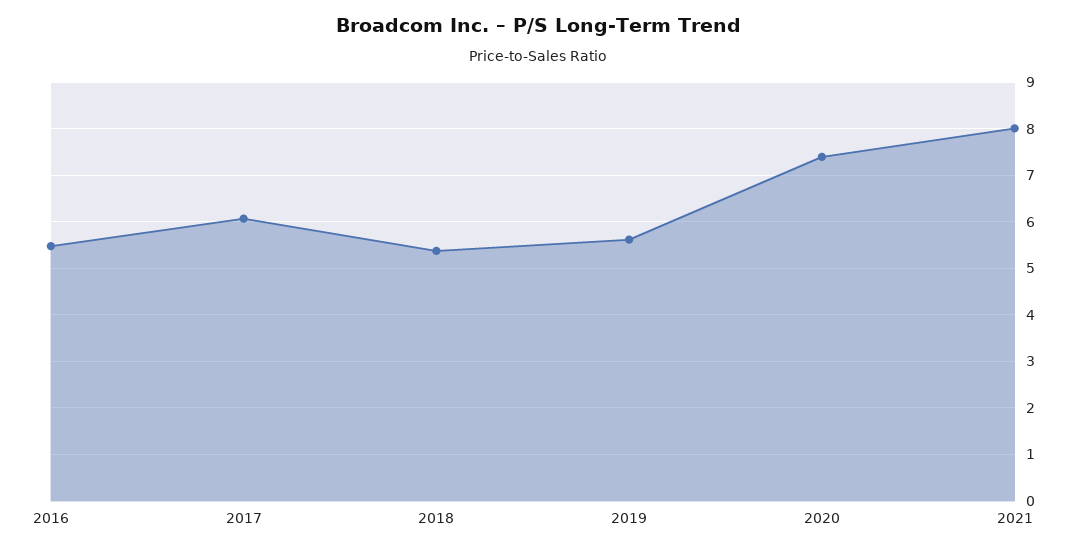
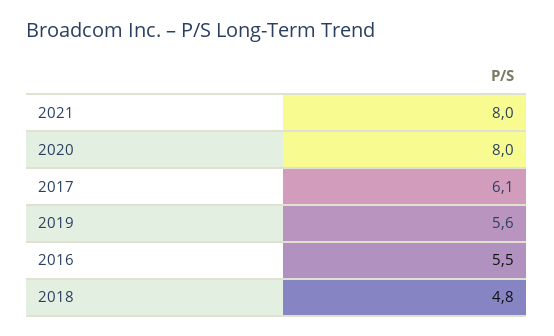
2018: 5.4 -> 4.8
2020: 7.4 -> 8

